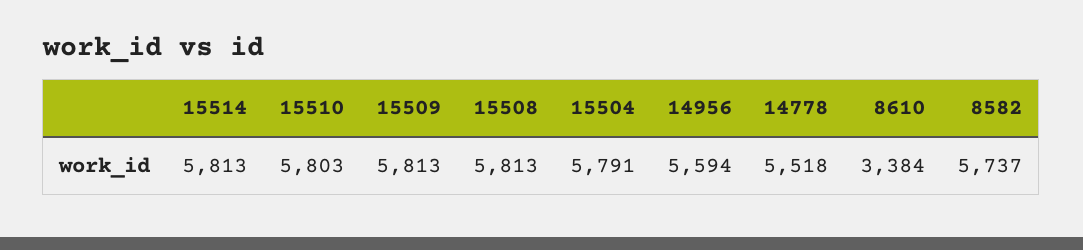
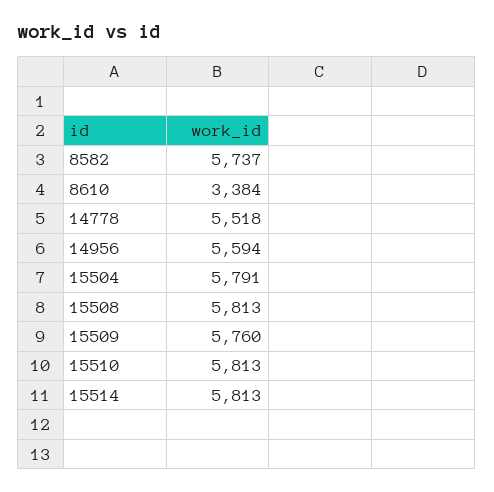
15510: 5803 -> 5813
15509: 5813 -> 5760

